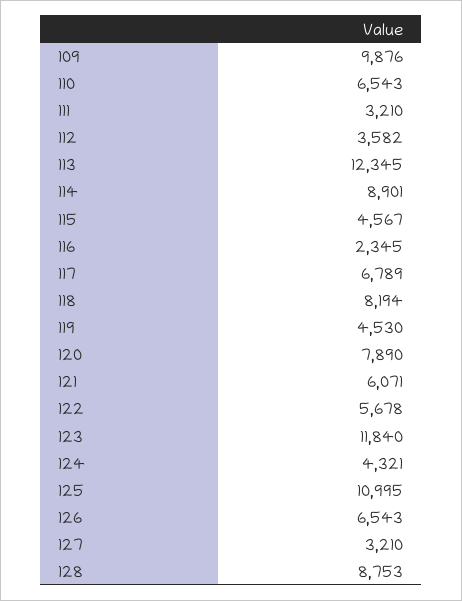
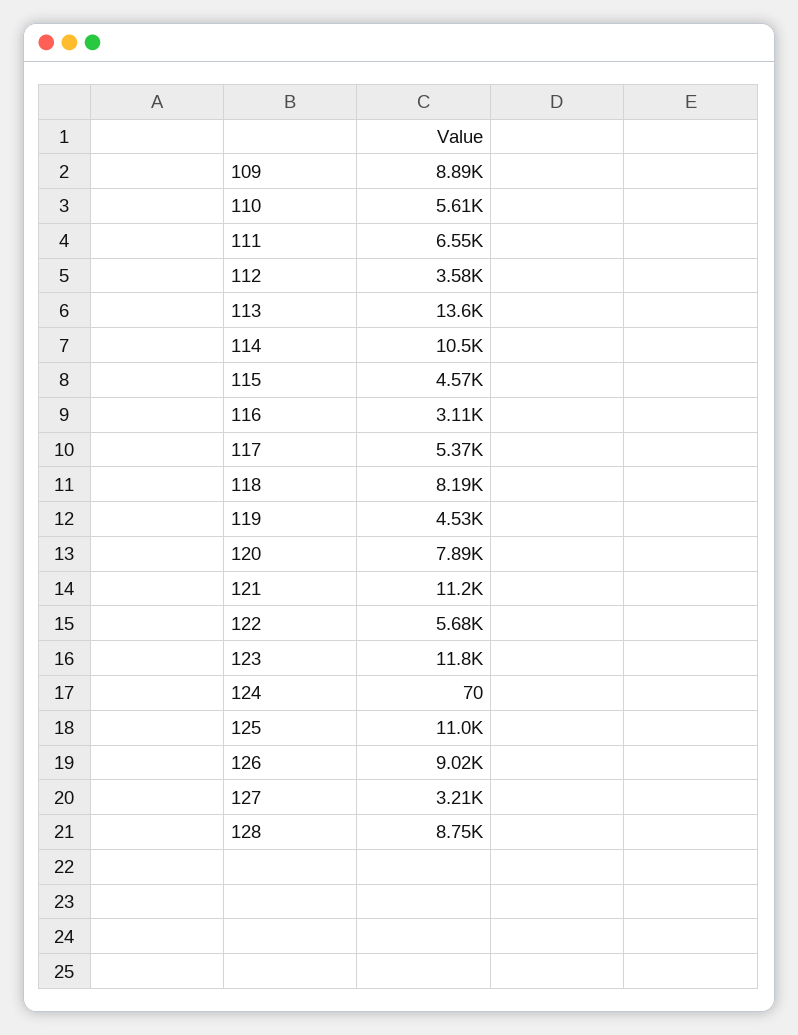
109: 9876 -> 8890
110: 6543 -> 5610
111: 3210 -> 6550
113: 12345 -> 13600
114: 8901 -> 10500
116: 2345 -> 3110
117: 6789 -> 5370
121: 6071 -> 11200
124: 4321 -> 70
126: 6543 -> 9020

